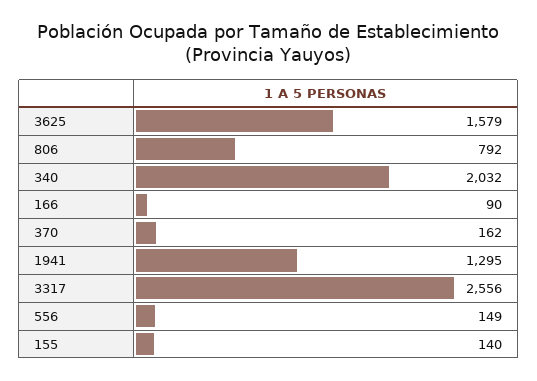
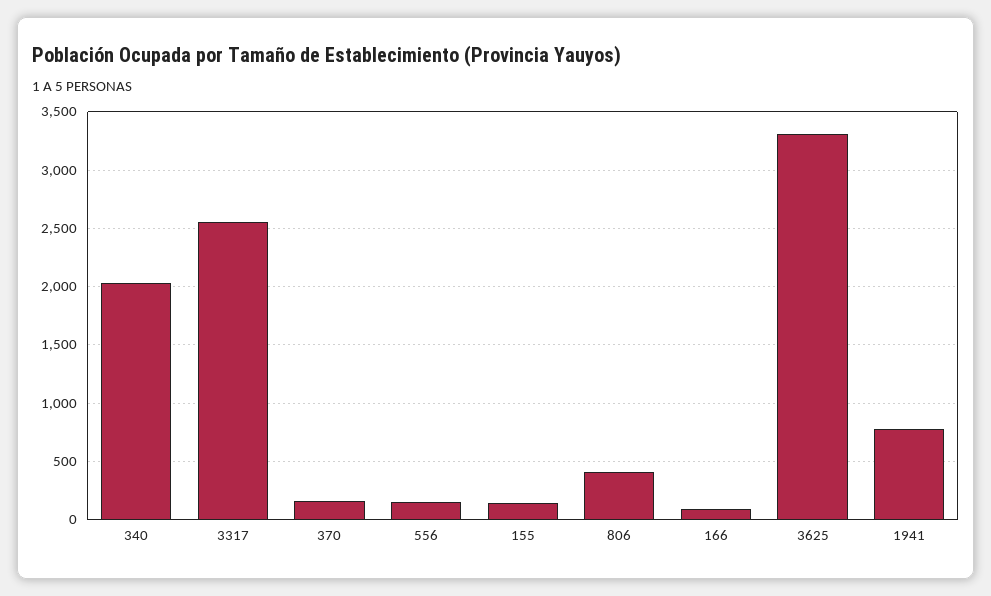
3625: 1579 -> 3300
806: 792 -> 400
1941: 1295 -> 800

